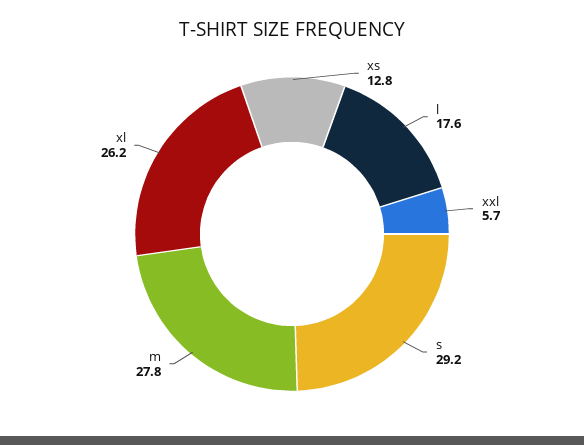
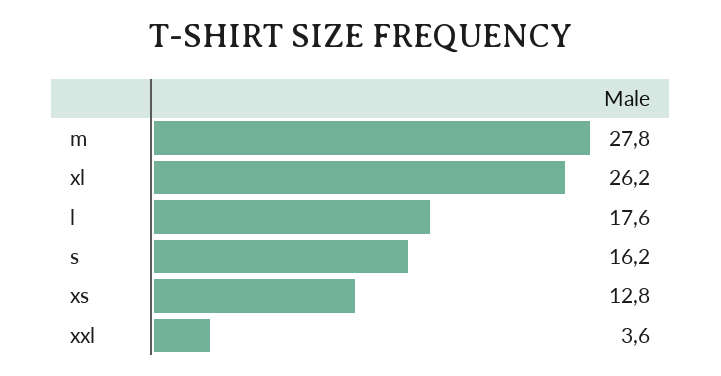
xxl: 5.7 -> 3.6
s: 29.2 -> 16.2

